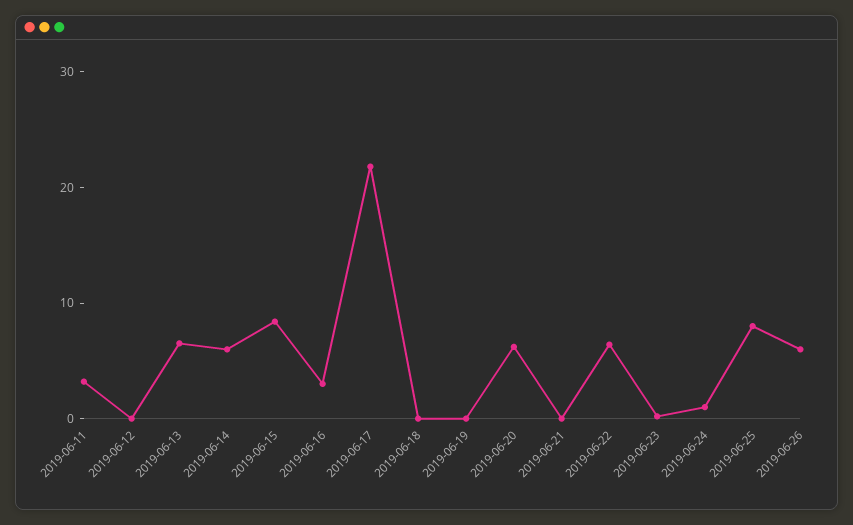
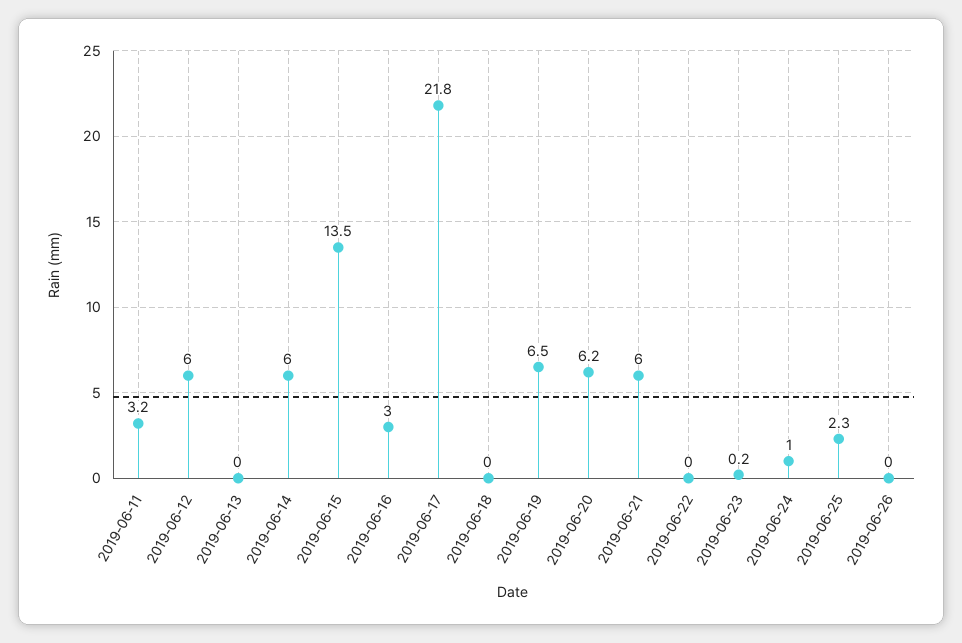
2019-06-12: 0 -> 6
2019-06-13: 6 -> 0
2019-06-15: 8 -> 13.5
2019-06-19: 0 -> 6.5
2019-06-21: 0 -> 6
2019-06-22: 6 -> 0
2019-06-25: 8 -> 2.3
2019-06-26: 6 -> 0

